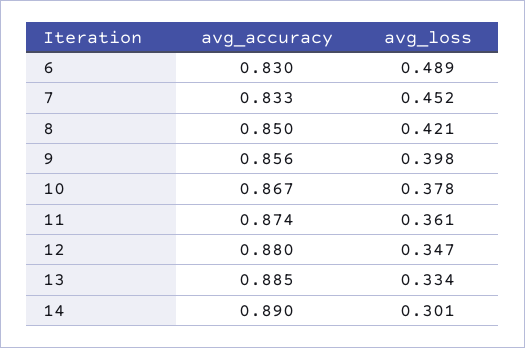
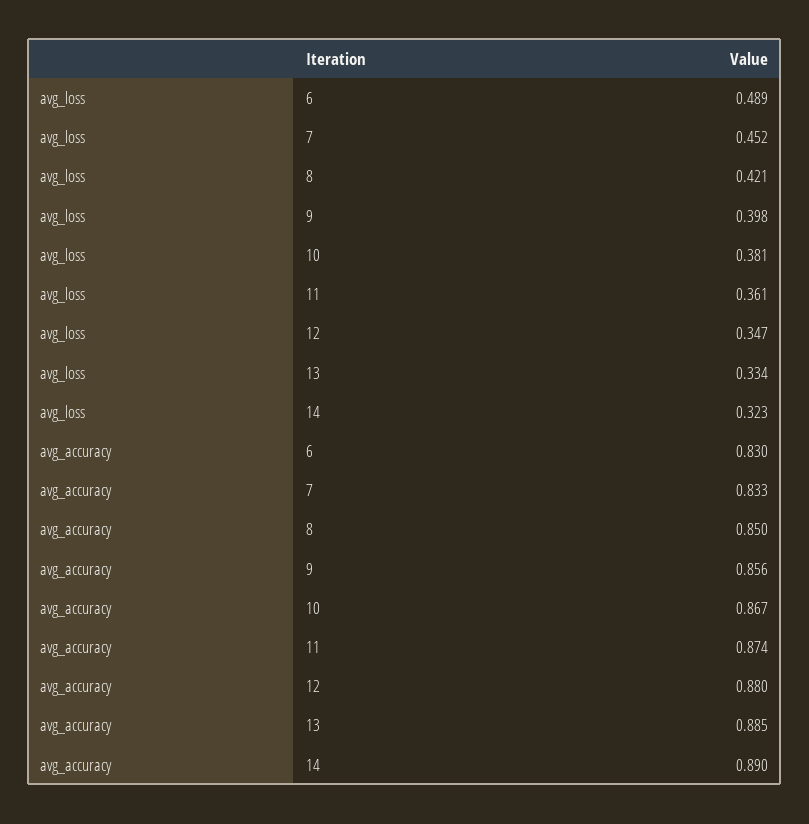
avg_loss, 10: 0.378 -> 0.381
avg_loss, 14: 0.301 -> 0.323

